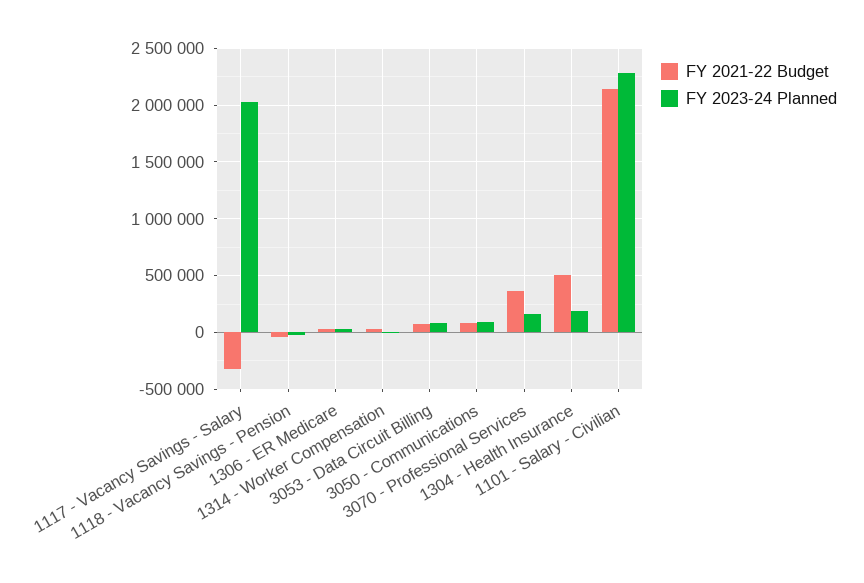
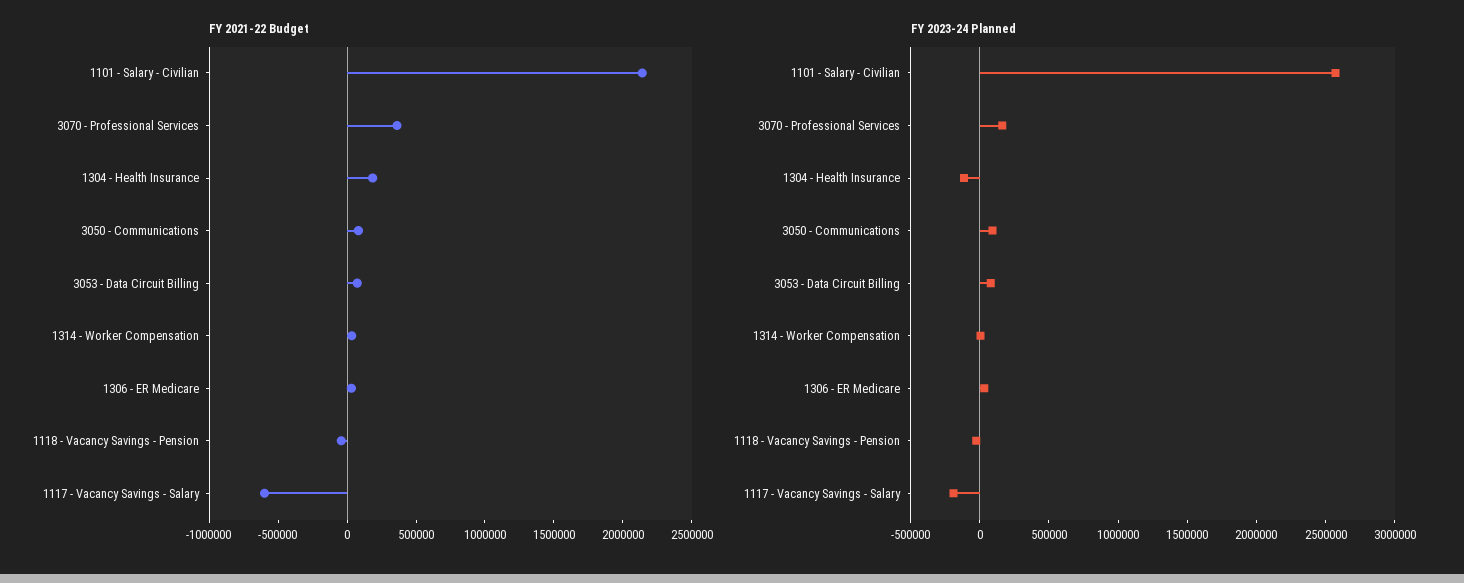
FY 2021-22 Budget, 1117 - Vacancy Savings - Salary: -300000 -> -600000
FY 2023-24 Planned, 1117 - Vacancy Savings - Salary: 2000000 -> -200000
FY 2021-22 Budget, 1304 - Health Insurance: 500000 -> 200000
FY 2023-24 Planned, 1304 - Health Insurance: 200000 -> -100000
FY 2023-24 Planned, 1101 - Salary - Civilian: 2300000 -> 2600000

